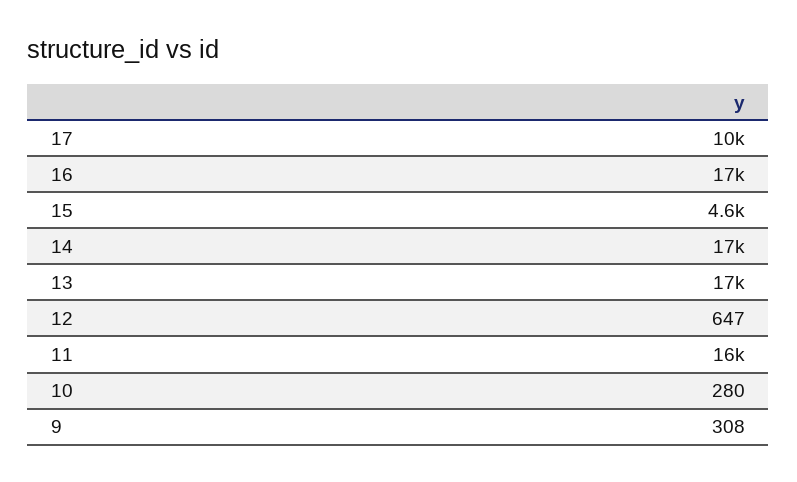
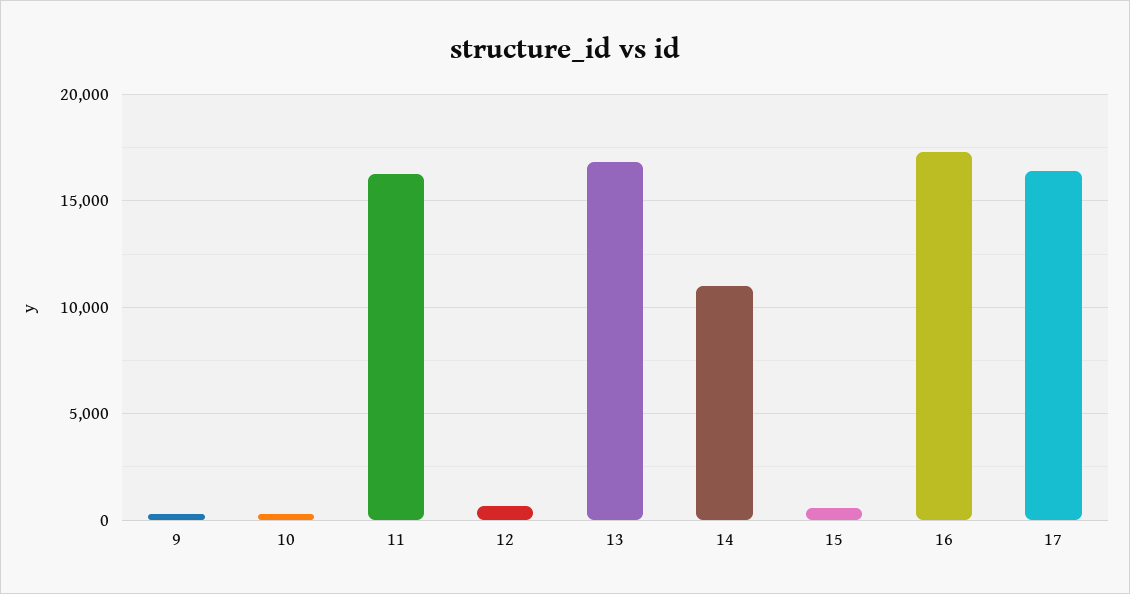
17: 10000 -> 16500
15: 4600 -> 500
14: 17000 -> 11000

